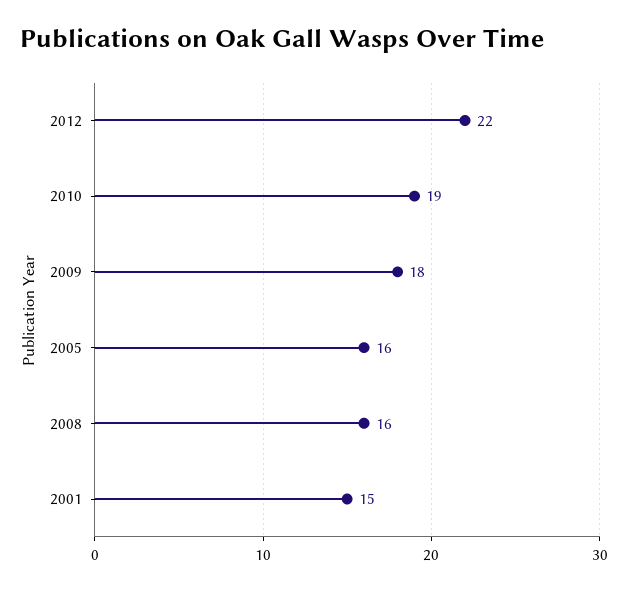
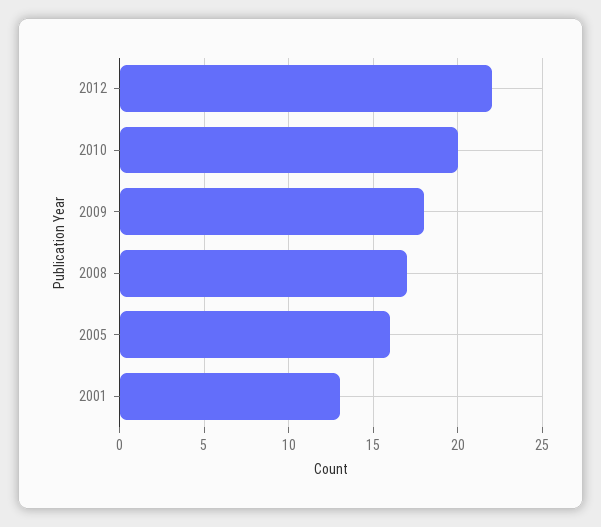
2010: 19 -> 20
2008: 16 -> 17
2001: 15 -> 13

